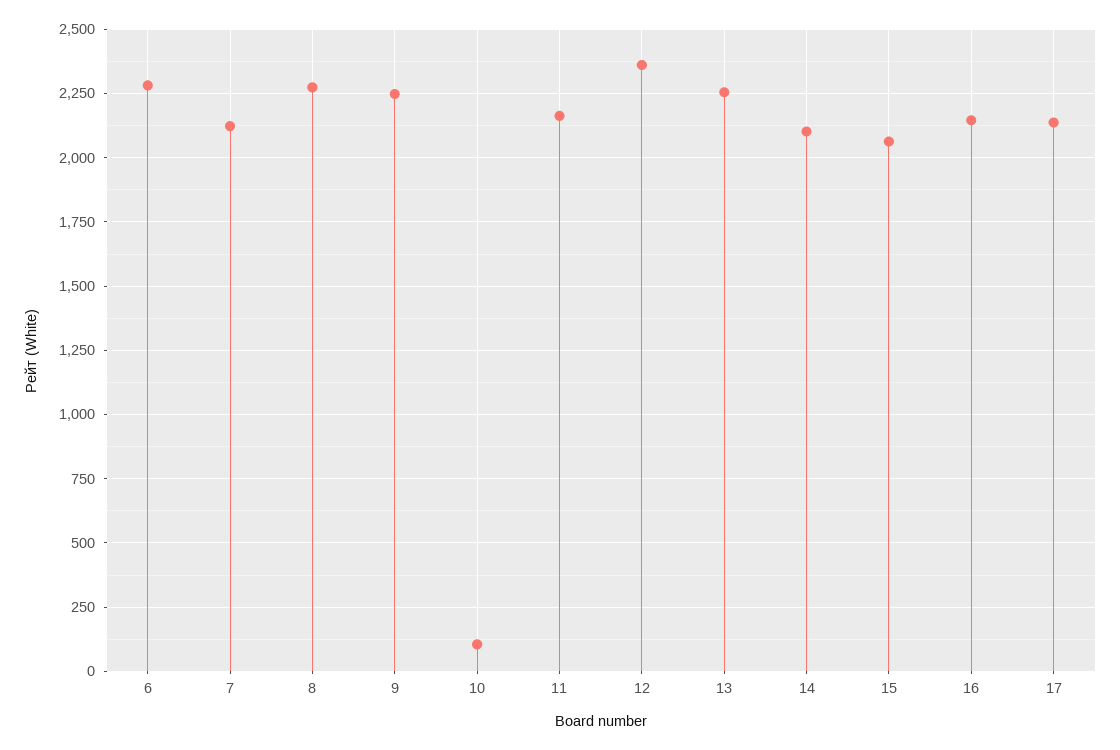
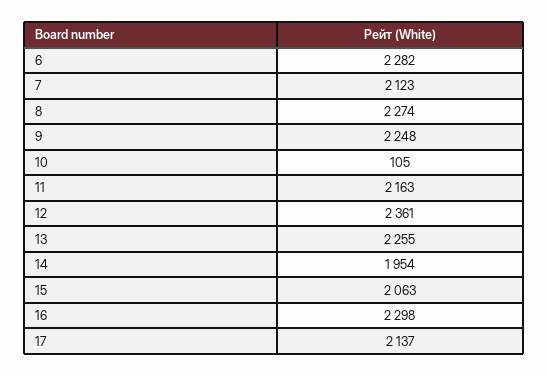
14: 2100 -> 1954
16: 2150 -> 2298

